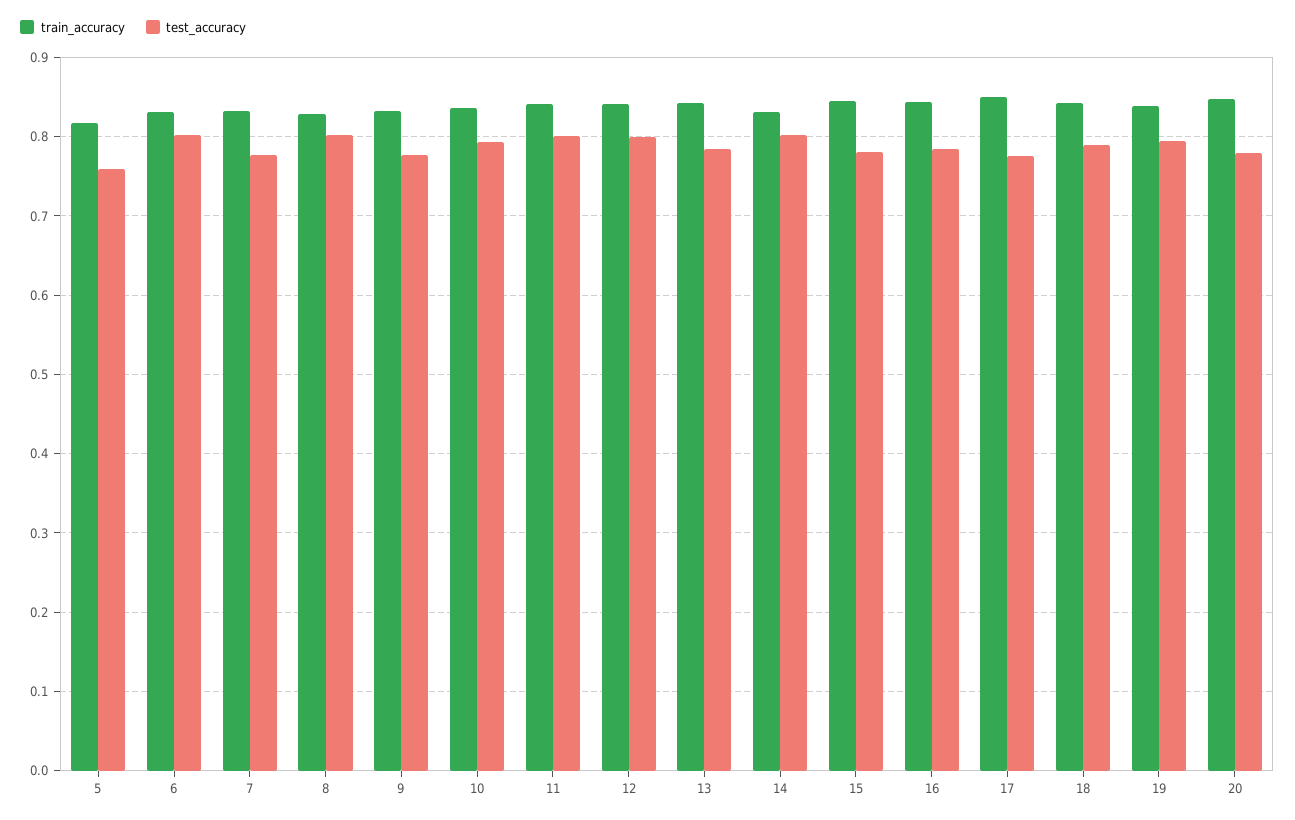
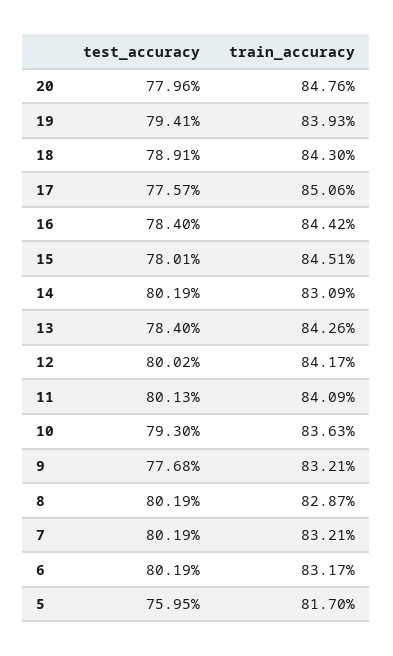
test_accuracy, 7: 0.78 -> 0.8019

